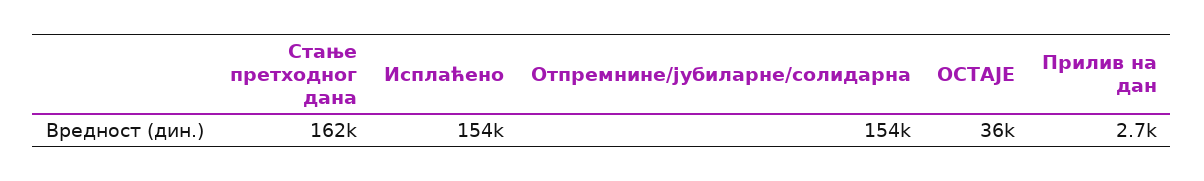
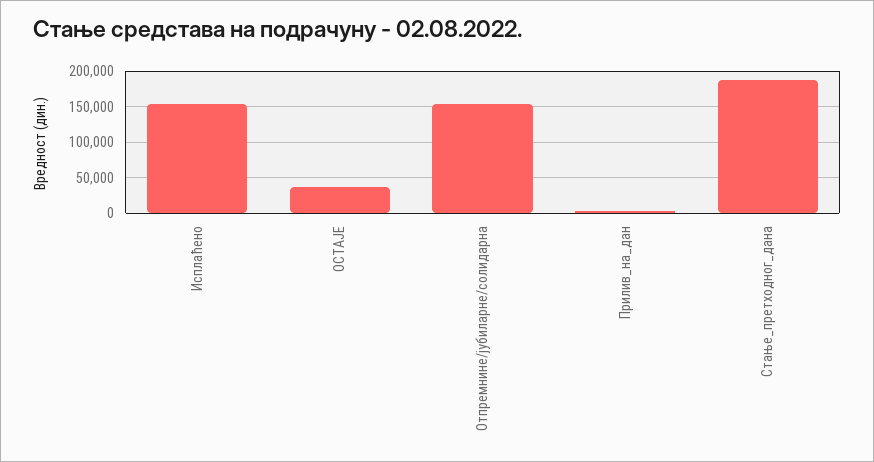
Стање претходног дана: 162000 -> 190000

